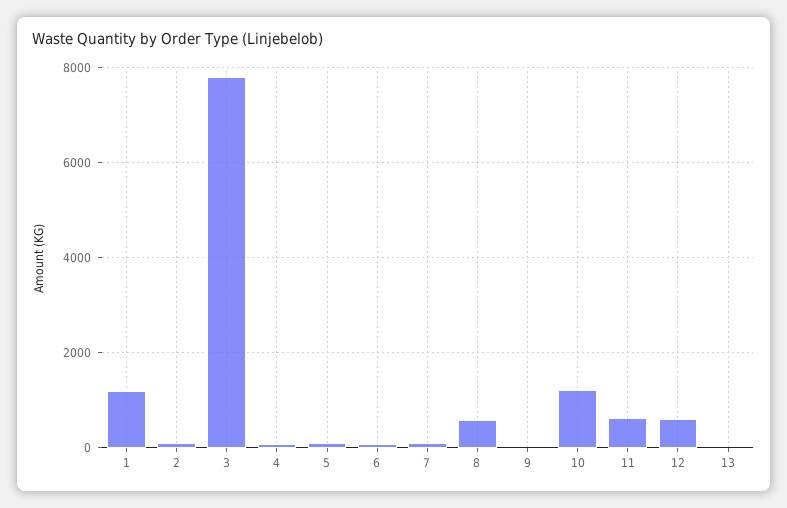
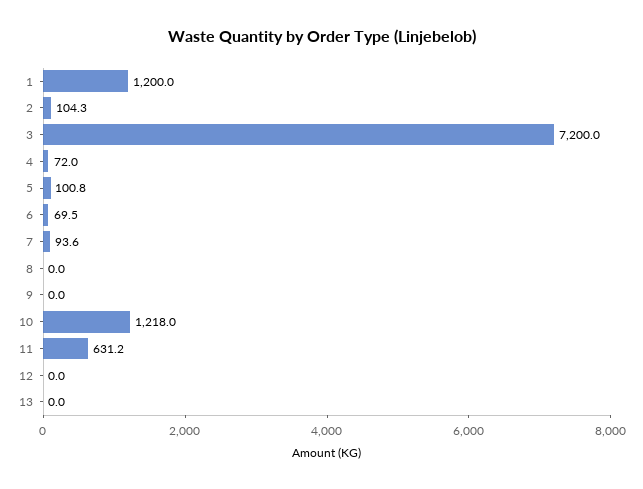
3: 7800 -> 7200
8: 600 -> 0
12: 600 -> 0

